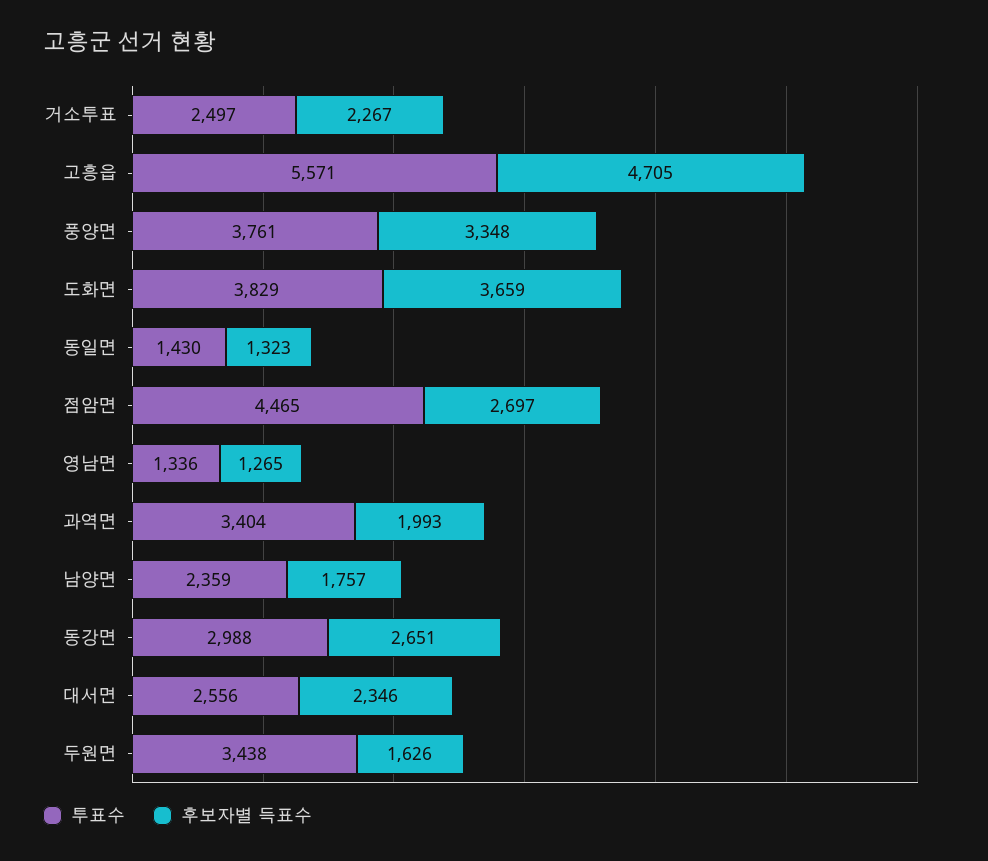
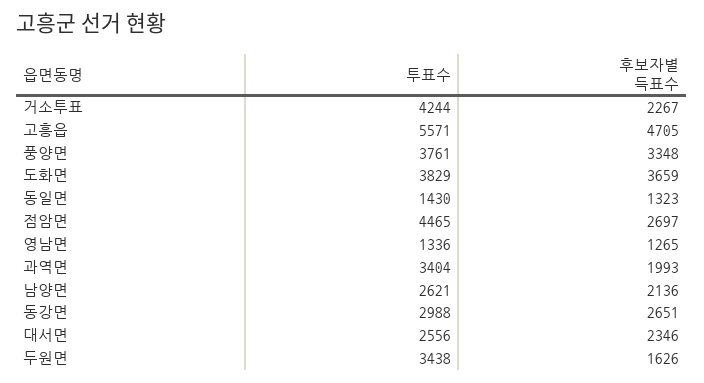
투표수, 거소투표: 2497 -> 4244
투표수, 남양면: 2359 -> 2621
후보자별 득표수, 남양면: 1757 -> 2136

